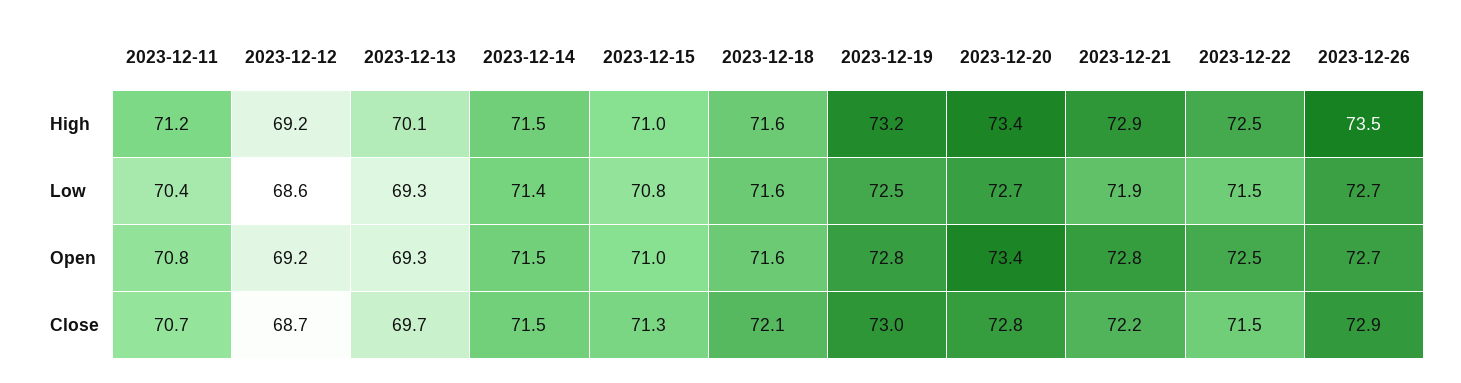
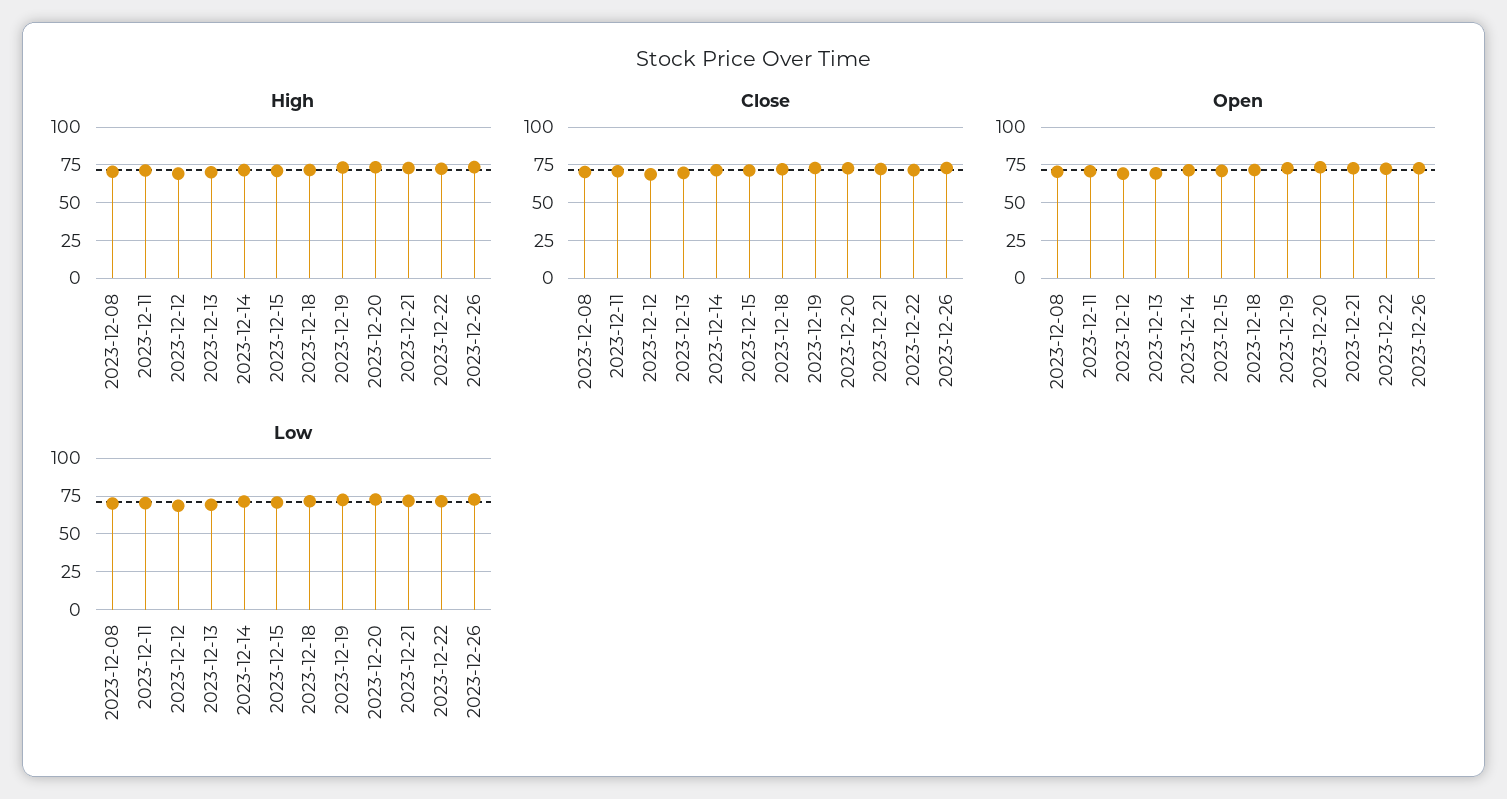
High, 2023-12-08: none -> 70
Close, 2023-12-08: none -> 70
Open, 2023-12-08: none -> 70
Low, 2023-12-08: none -> 70

